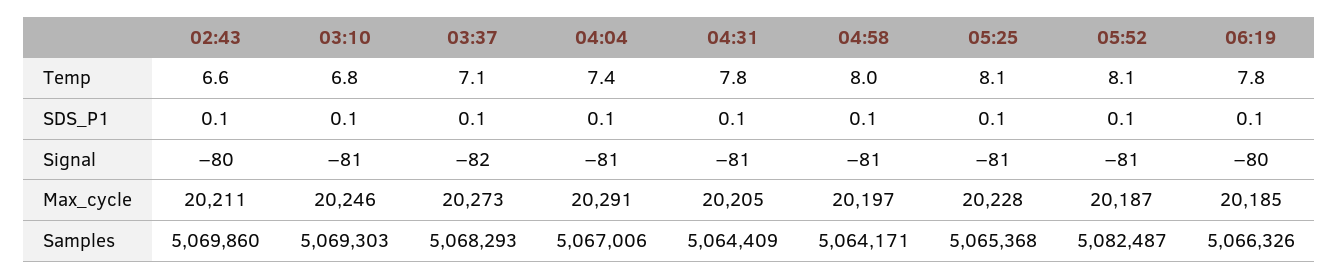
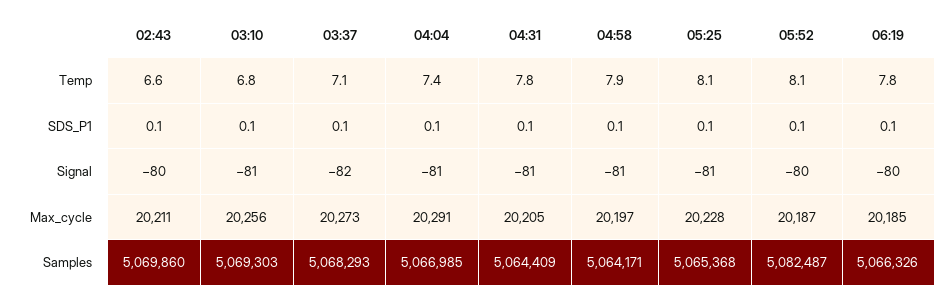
04:58, Temp: 8 -> 7.9
05:52, Signal: -81 -> -80
03:10, Max_cycle: 20246 -> 20256
04:04, Samples: 5067006 -> 5066985

